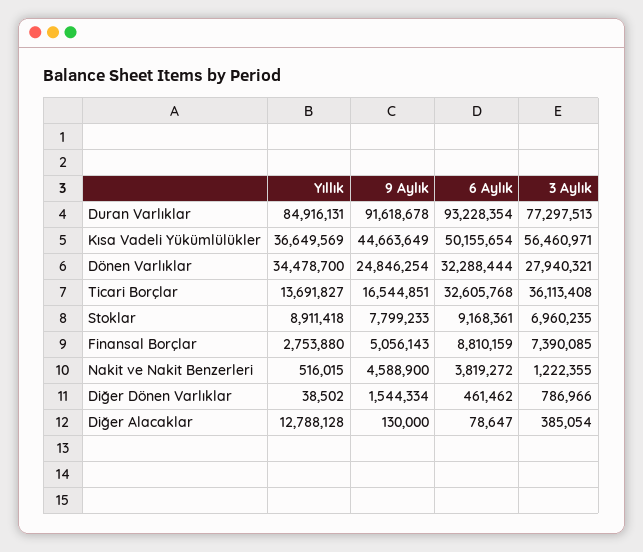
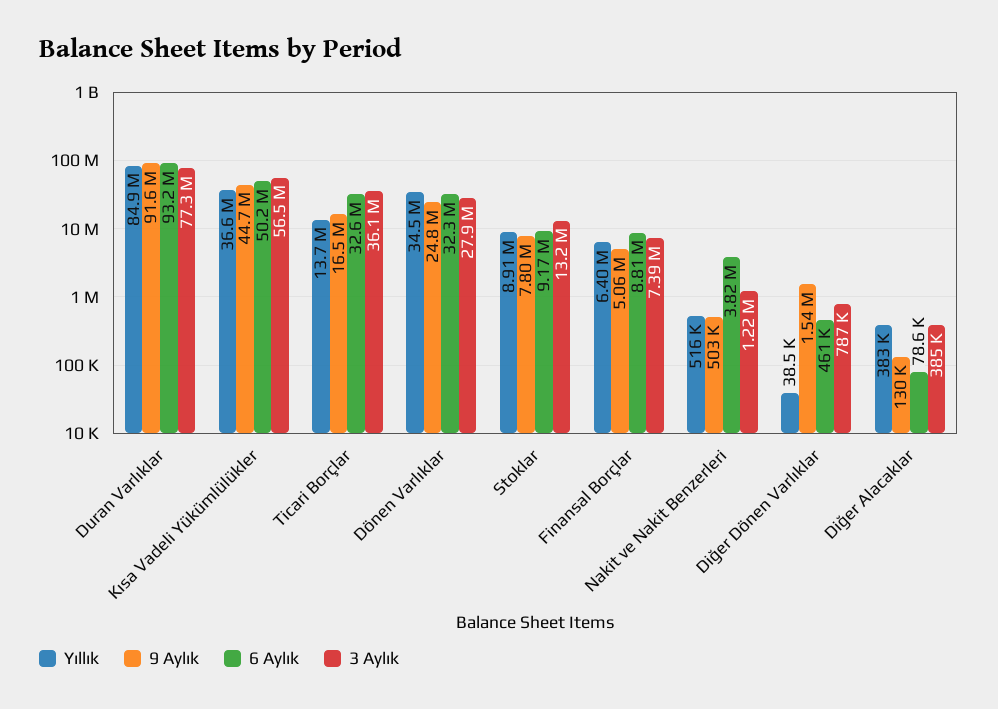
3 Aylık, Stoklar: 6960235 -> 13200000
Yıllık, Finansal Borçlar: 2753880 -> 6400000
9 Aylık, Nakit ve Nakit Benzerleri: 4588900 -> 503000
Yıllık, Diğer Alacaklar: 12788128 -> 383000

